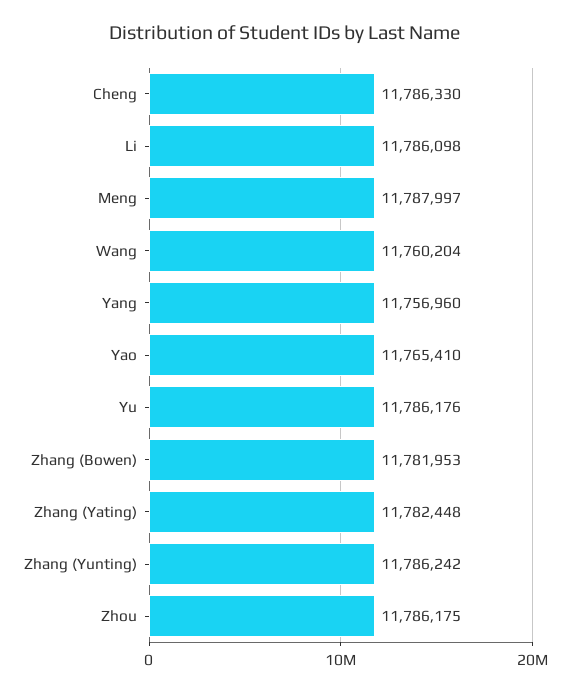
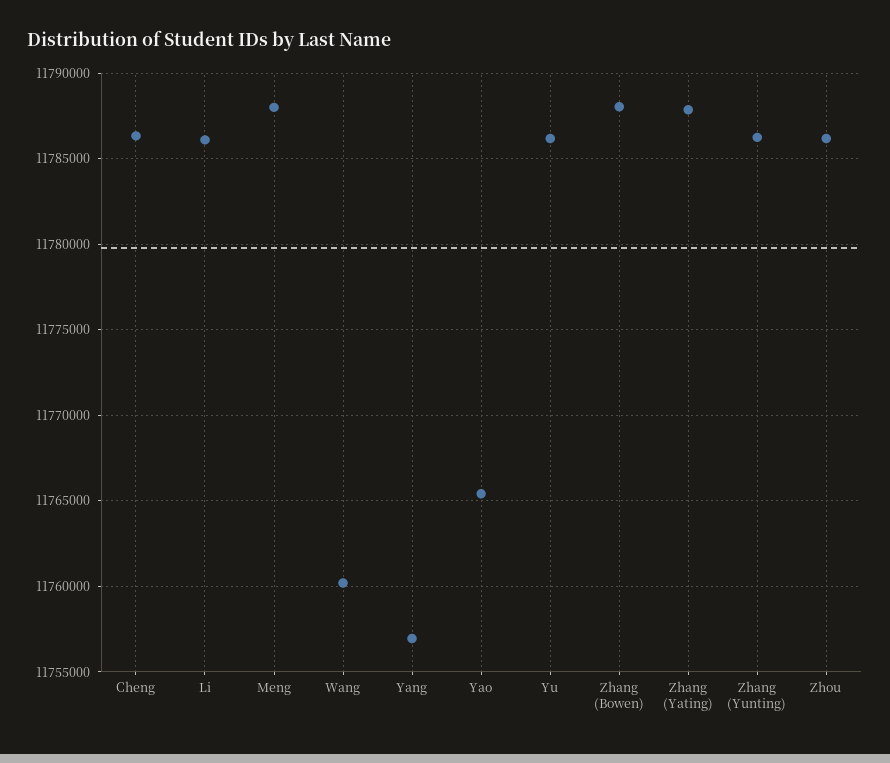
Zhang (Bowen): 11781953 -> 11788000
Zhang (Yating): 11782448 -> 11788000

